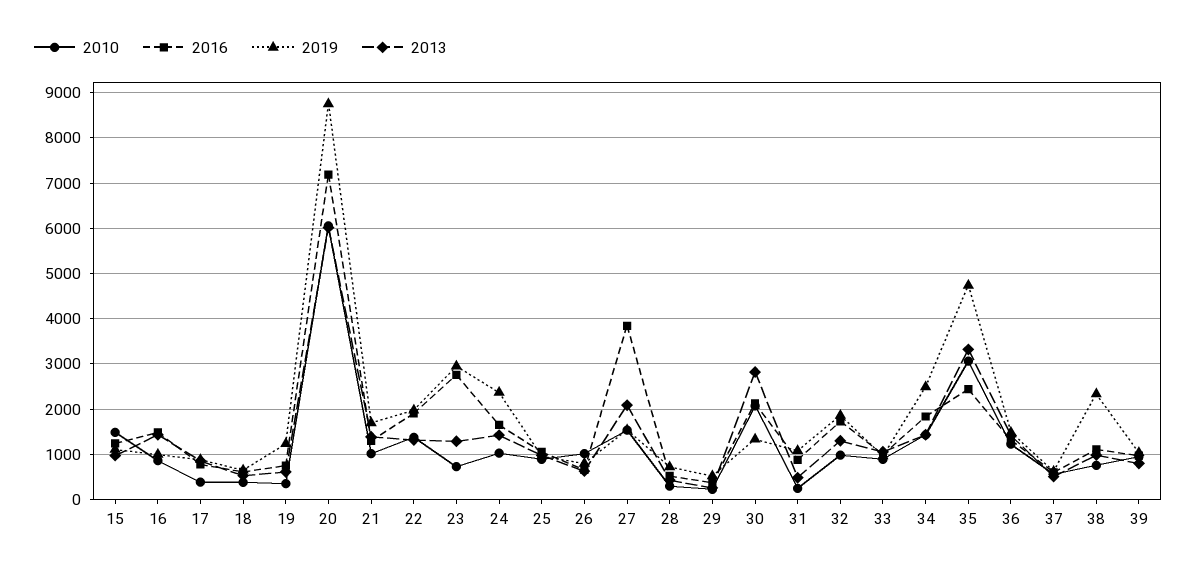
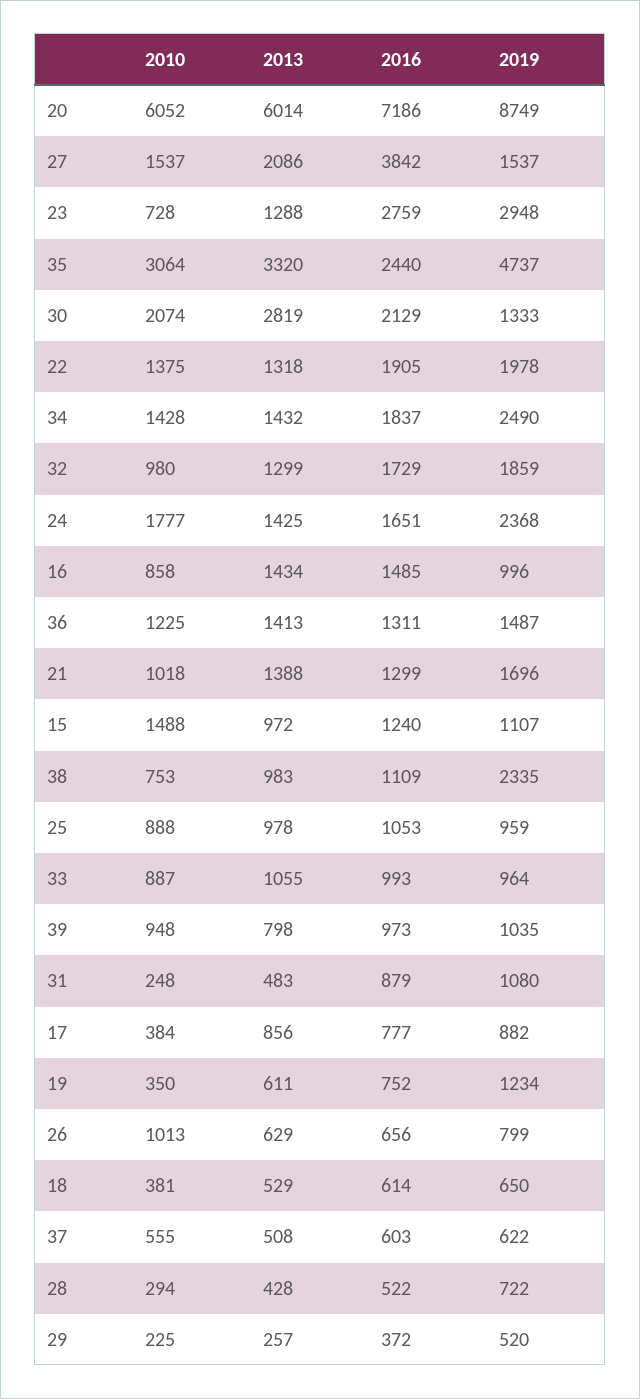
2010, 24: 1000 -> 1777

